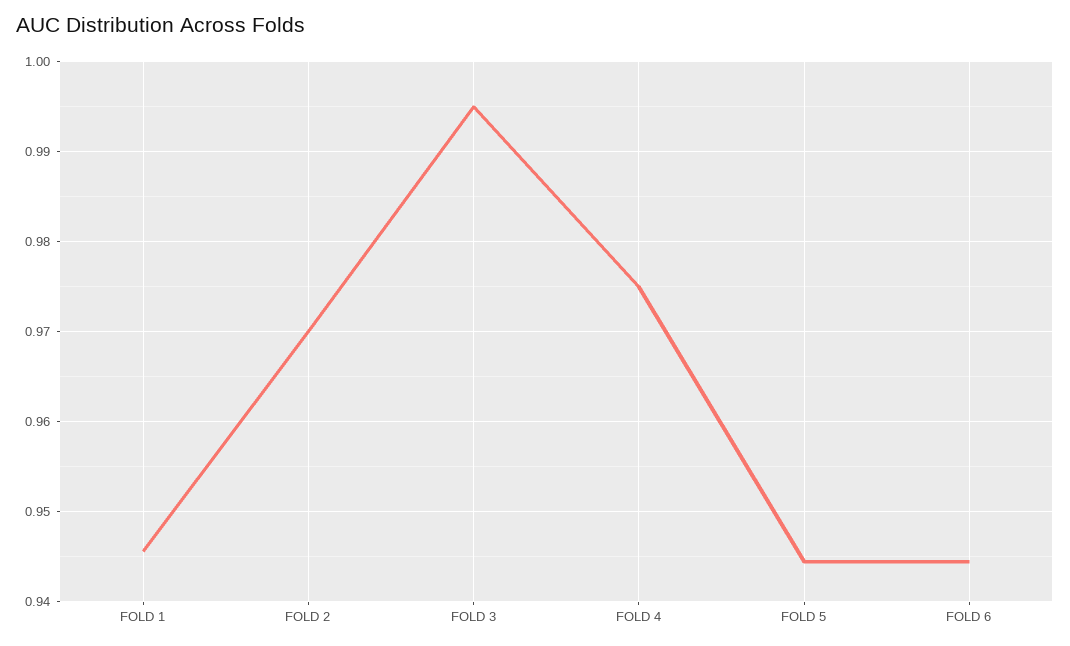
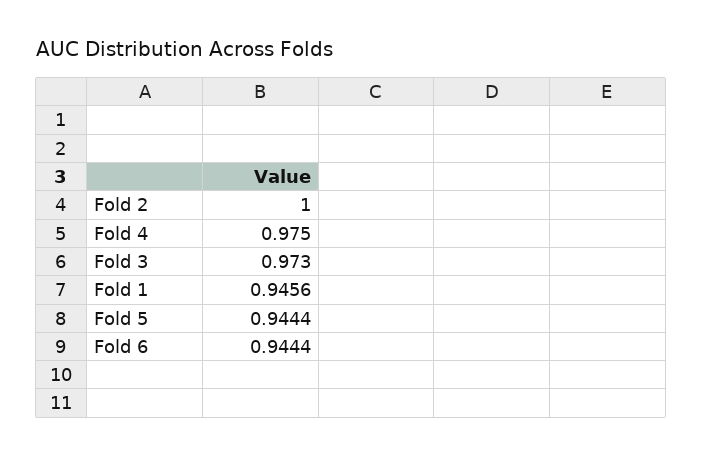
FOLD 2: 0.97 -> 1
FOLD 3: 0.995 -> 0.973

